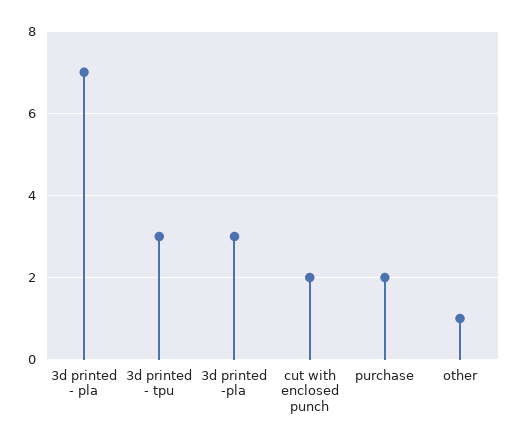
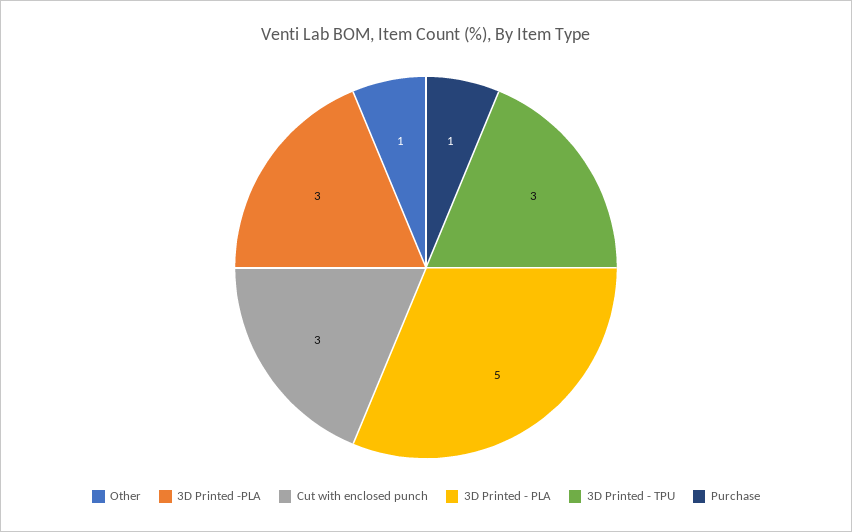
3d printed - pla: 7 -> 5
cut with enclosed punch: 2 -> 3
purchase: 2 -> 1

